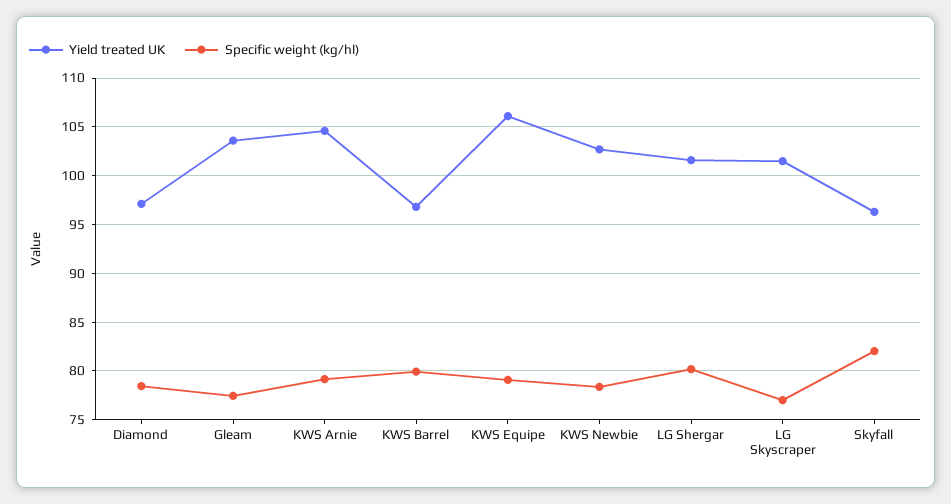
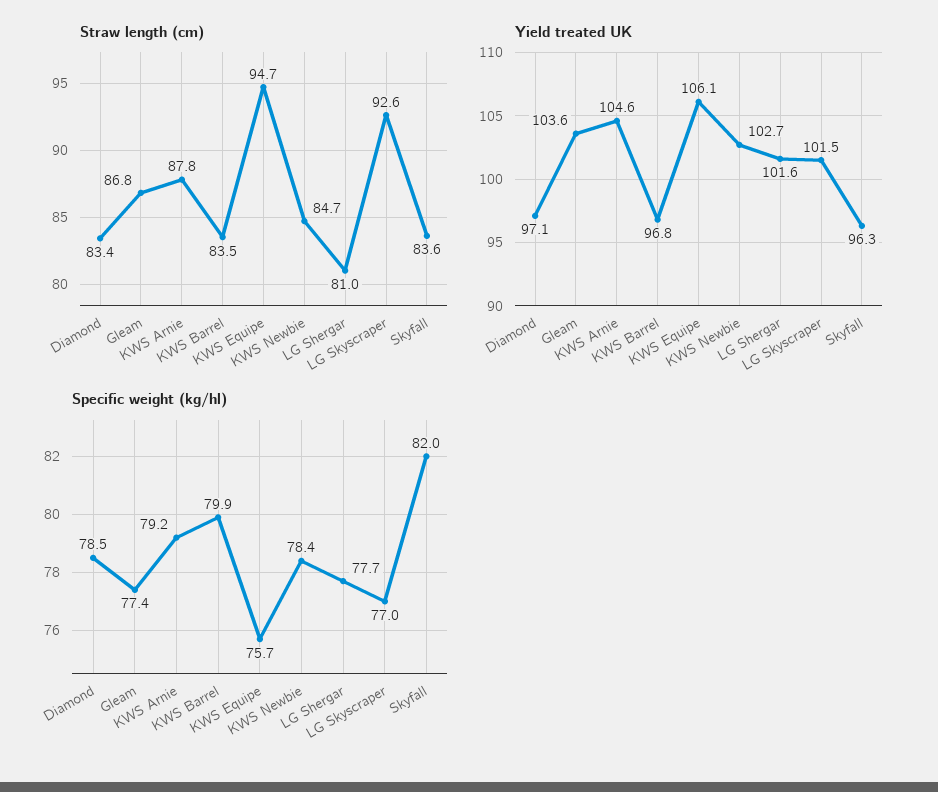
Specific weight (kg/hl), KWS Equipe: 79 -> 75.7
Specific weight (kg/hl), LG Shergar: 80 -> 77.7
Straw length (cm), Diamond: none -> 83.4
Straw length (cm), Gleam: none -> 86.8
Straw length (cm), KWS Arnie: none -> 87.8
Straw length (cm), KWS Barrel: none -> 83.5
Straw length (cm), KWS Equipe: none -> 94.7
Straw length (cm), KWS Newbie: none -> 84.7
Straw length (cm), LG Shergar: none -> 81
Straw length (cm), LG Skyscraper: none -> 92.6
Straw length (cm), Skyfall: none -> 83.6

